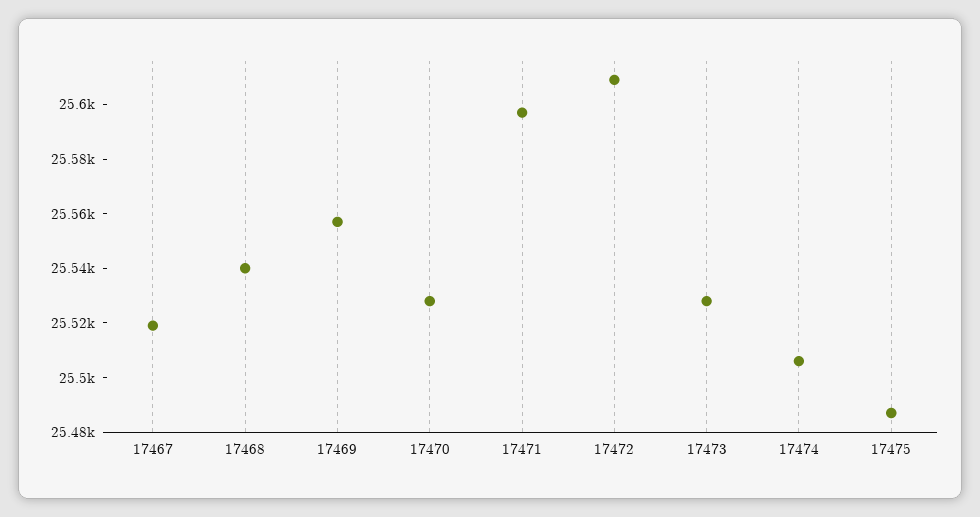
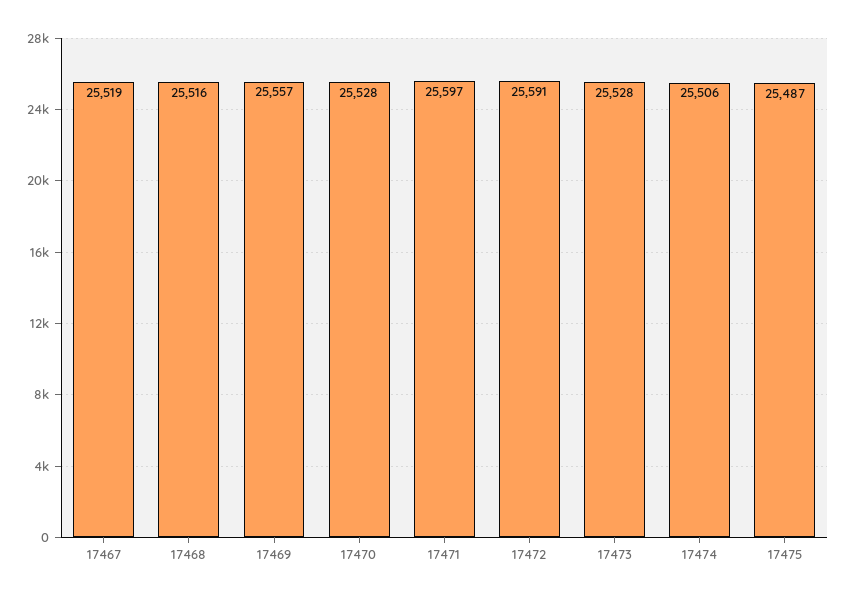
17468: 25540 -> 25516
17472: 25610 -> 25591

